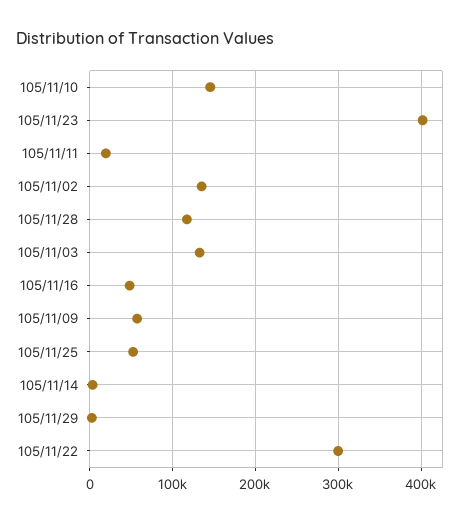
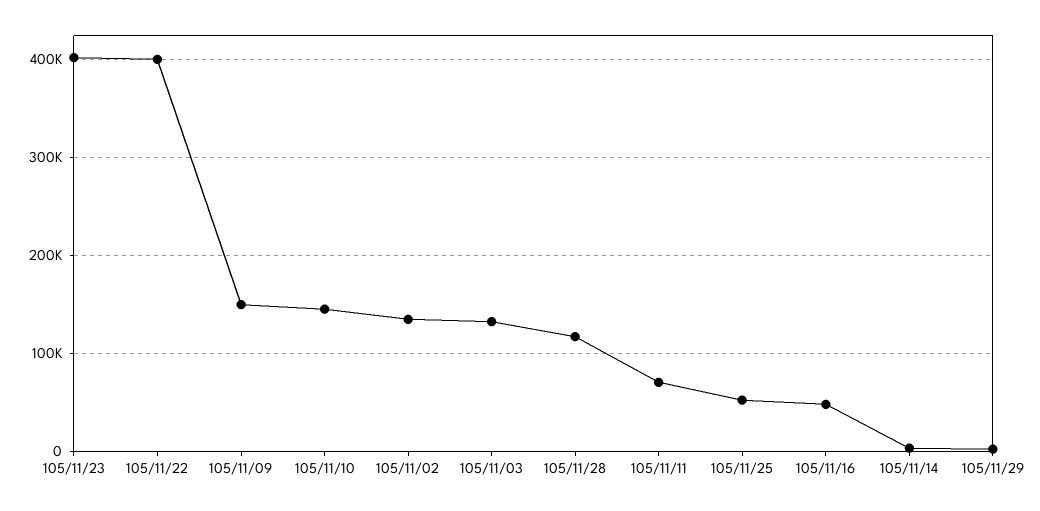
105/11/11: 20000 -> 70000
105/11/09: 60000 -> 150000
105/11/22: 300000 -> 400000

